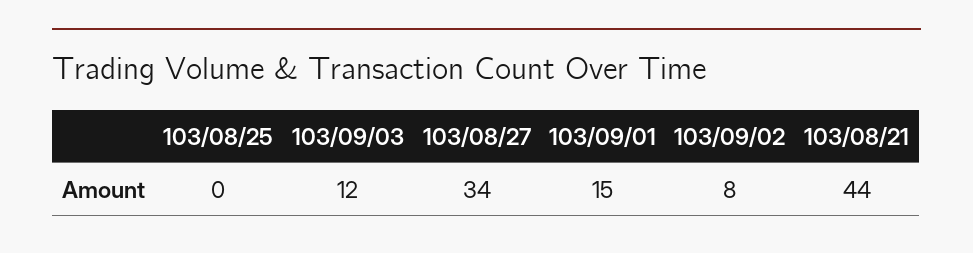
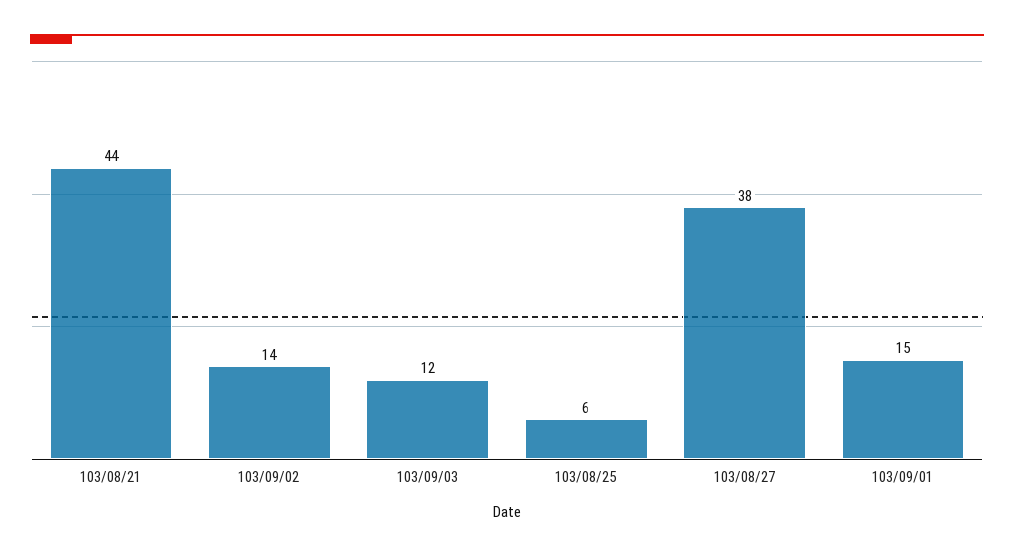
103/08/25: 0 -> 6
103/08/27: 34 -> 38
103/09/02: 8 -> 14

